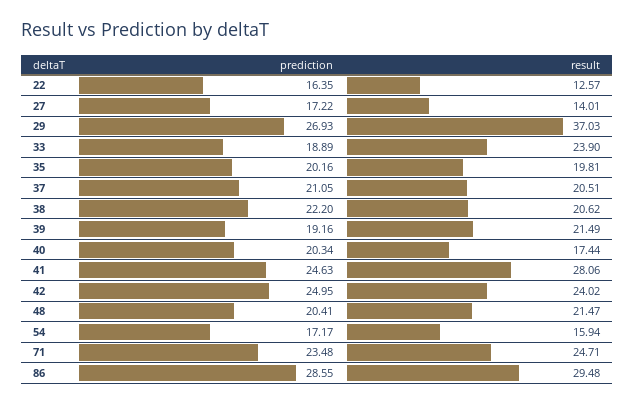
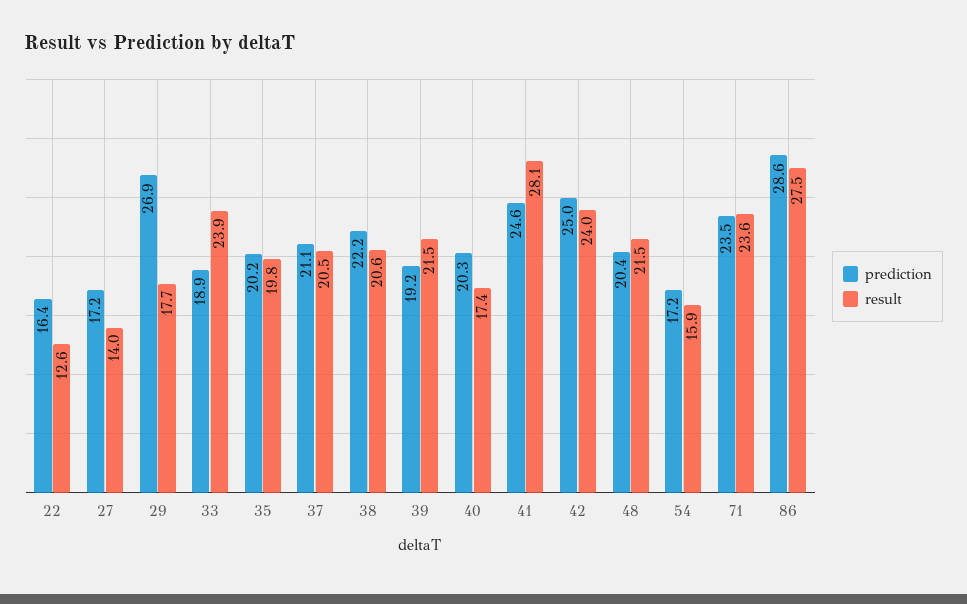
result, 29: 37.03 -> 17.7
result, 71: 24.71 -> 23.6
result, 86: 29.48 -> 27.5

